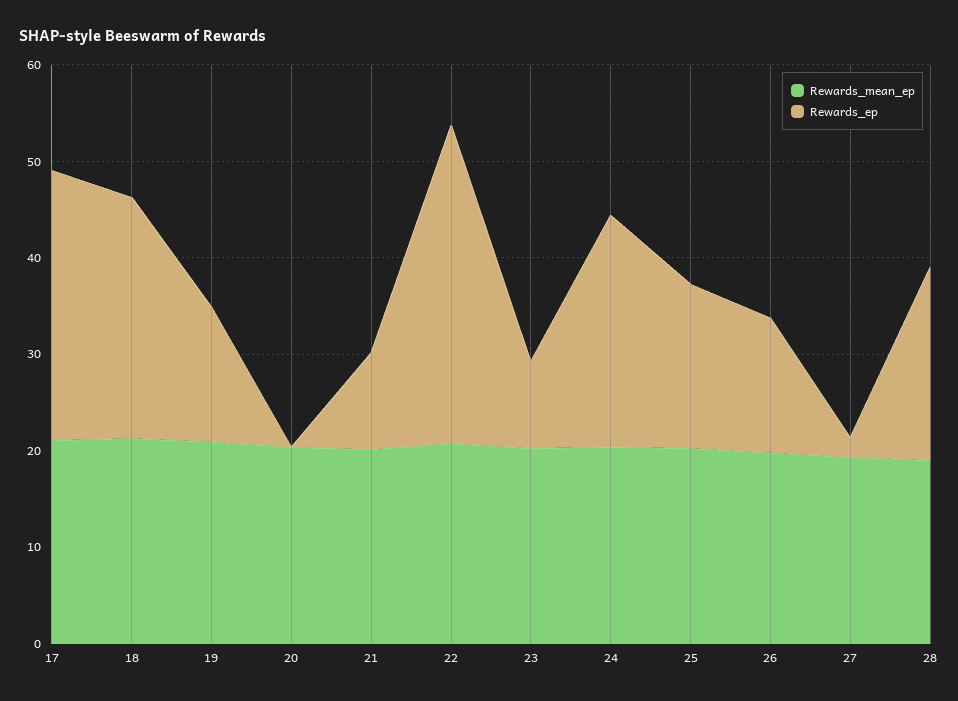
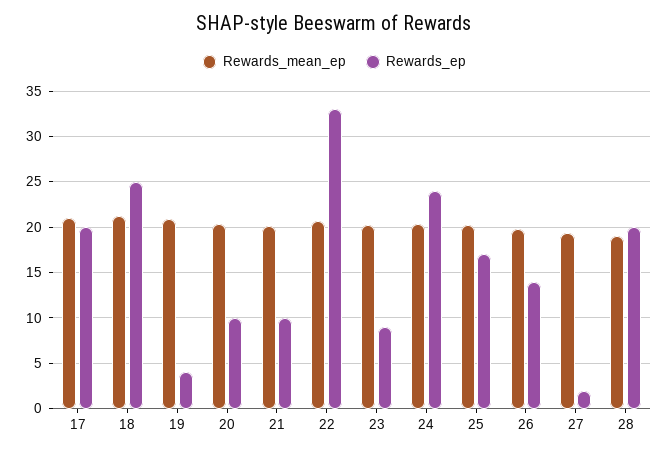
Rewards_ep, 17: 28 -> 20
Rewards_ep, 19: 14 -> 4
Rewards_ep, 20: 0 -> 10

